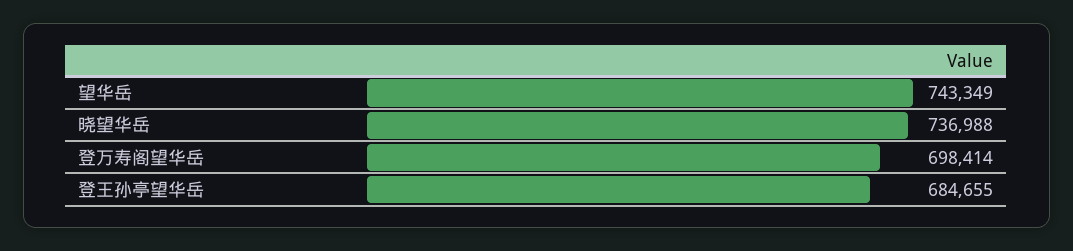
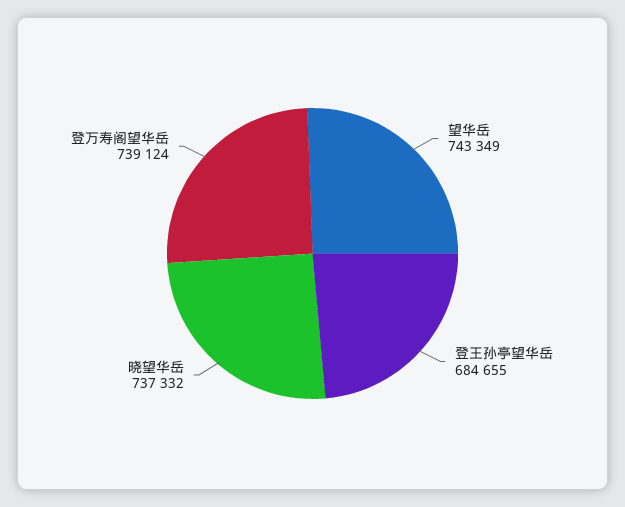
晓望华岳: 736988 -> 737332
登万寿阁望华岳: 698414 -> 739124

